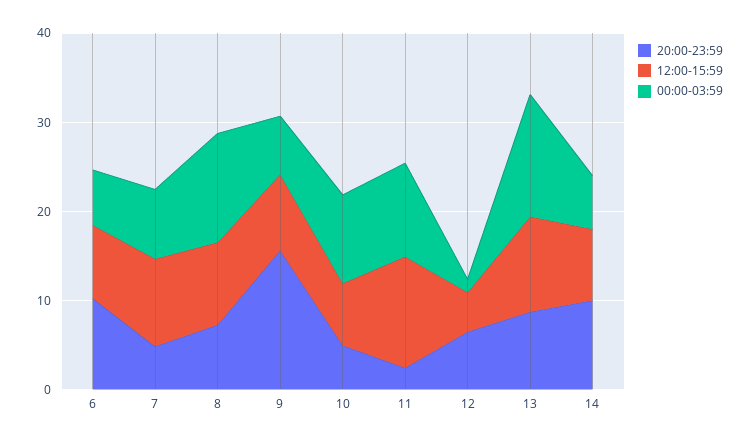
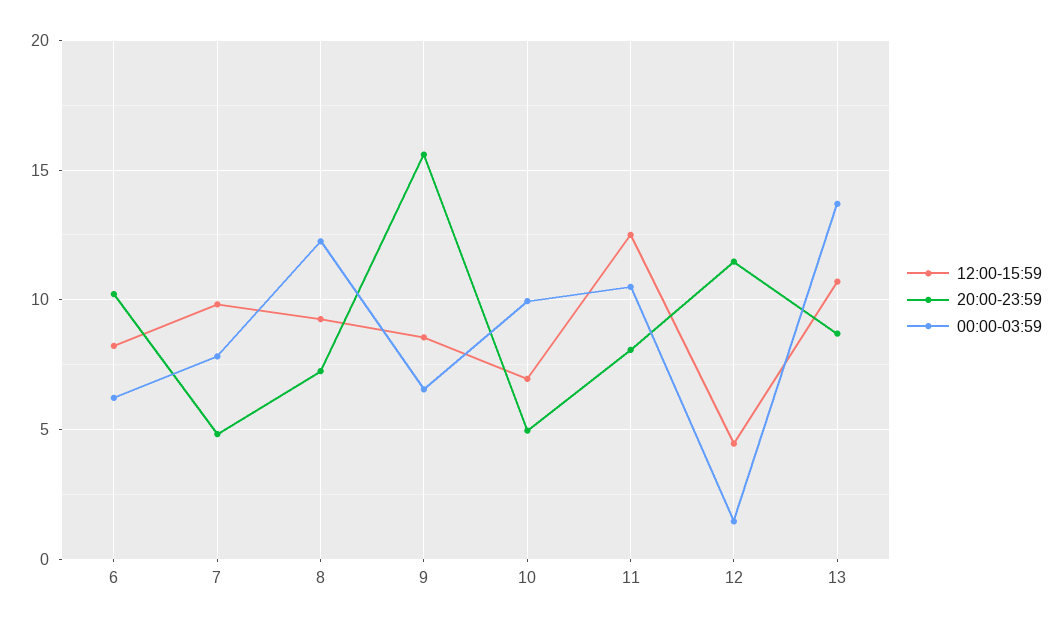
20:00-23:59, 11: 2 -> 8
20:00-23:59, 12: 6 -> 11.5
20:00-23:59, 14: 10 -> none
12:00-15:59, 14: 8 -> none
00:00-03:59, 14: 6 -> none

